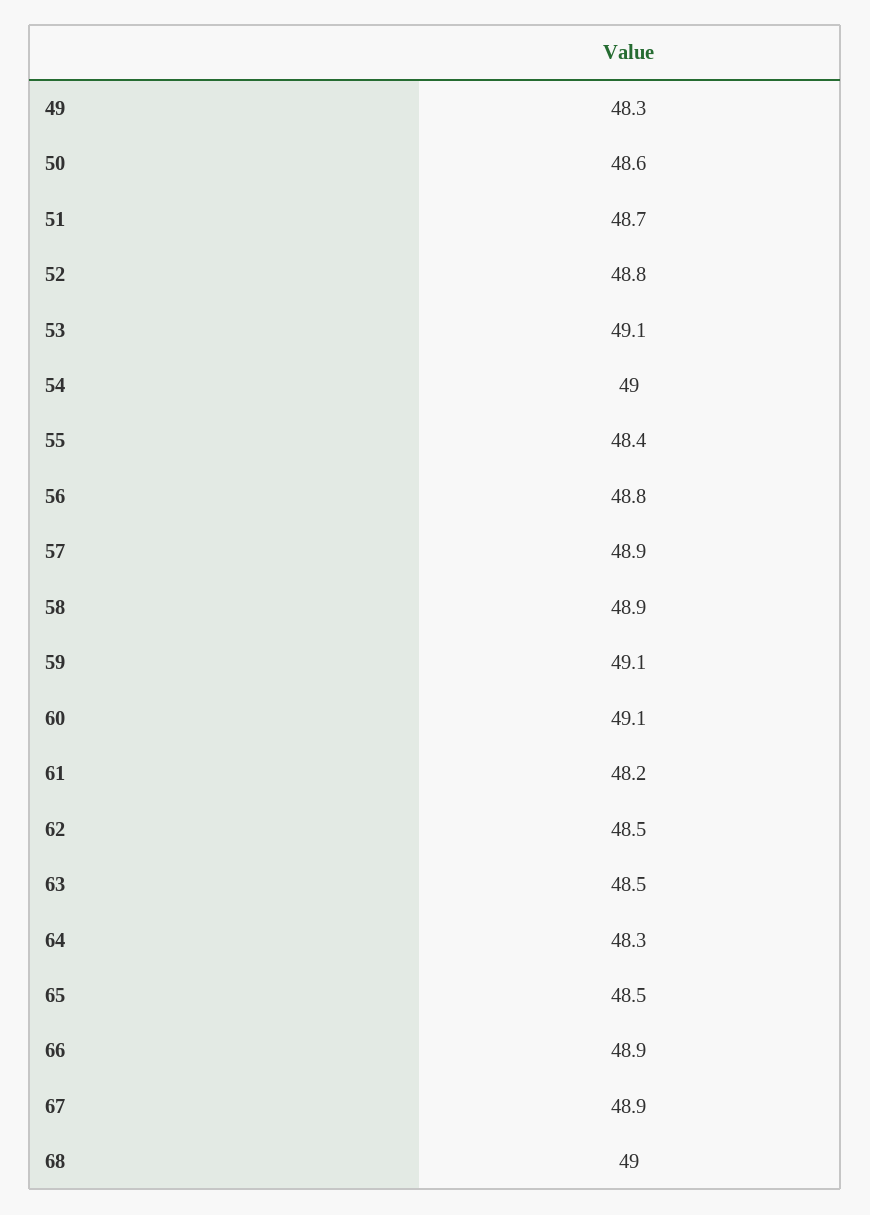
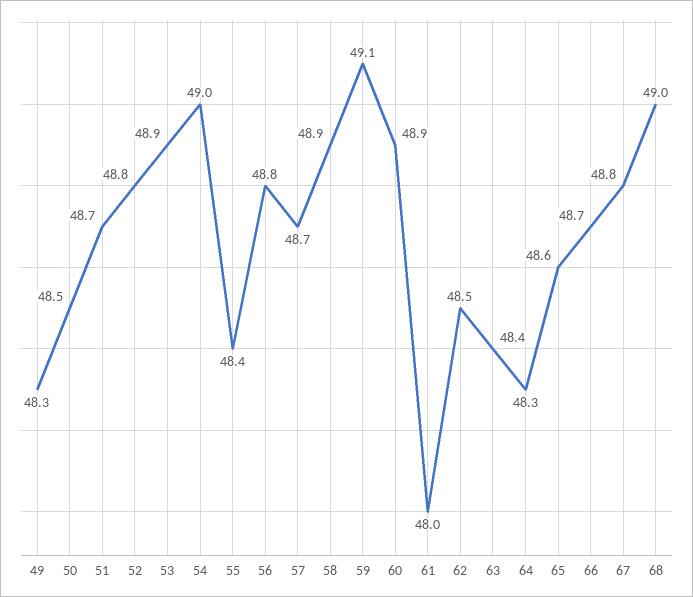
50: 48.6 -> 48.5
53: 49.1 -> 48.9
57: 48.9 -> 48.7
60: 49.1 -> 48.9
61: 48.2 -> 48
63: 48.5 -> 48.4
65: 48.5 -> 48.6
66: 48.9 -> 48.7
67: 48.9 -> 48.8

